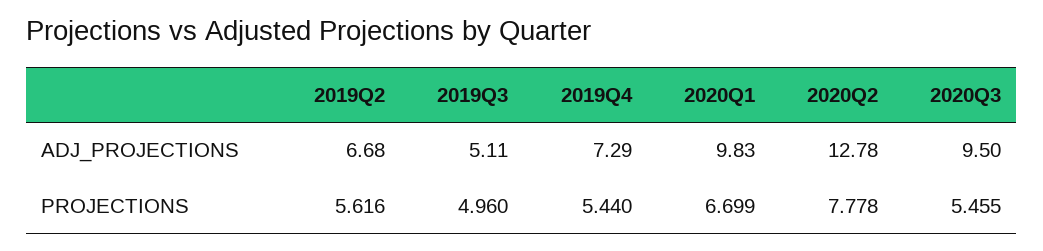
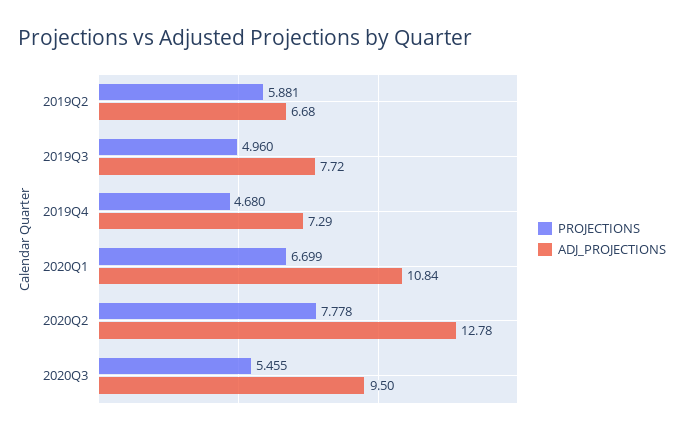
ADJ_PROJECTIONS, 2019Q3: 5.11 -> 7.72
ADJ_PROJECTIONS, 2020Q1: 9.83 -> 10.84
PROJECTIONS, 2019Q2: 5.616 -> 5.881
PROJECTIONS, 2019Q4: 5.44 -> 4.68

